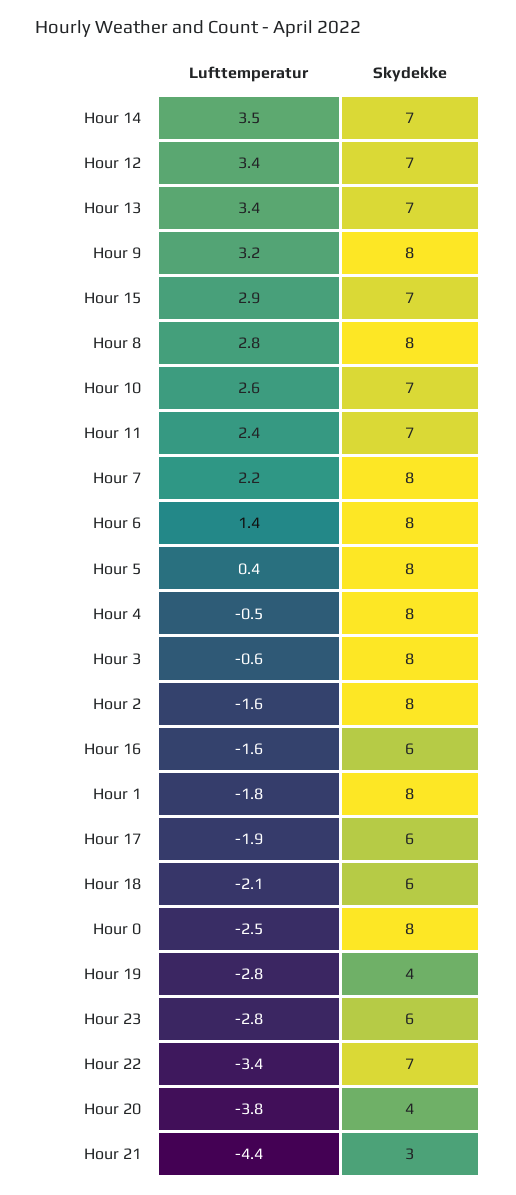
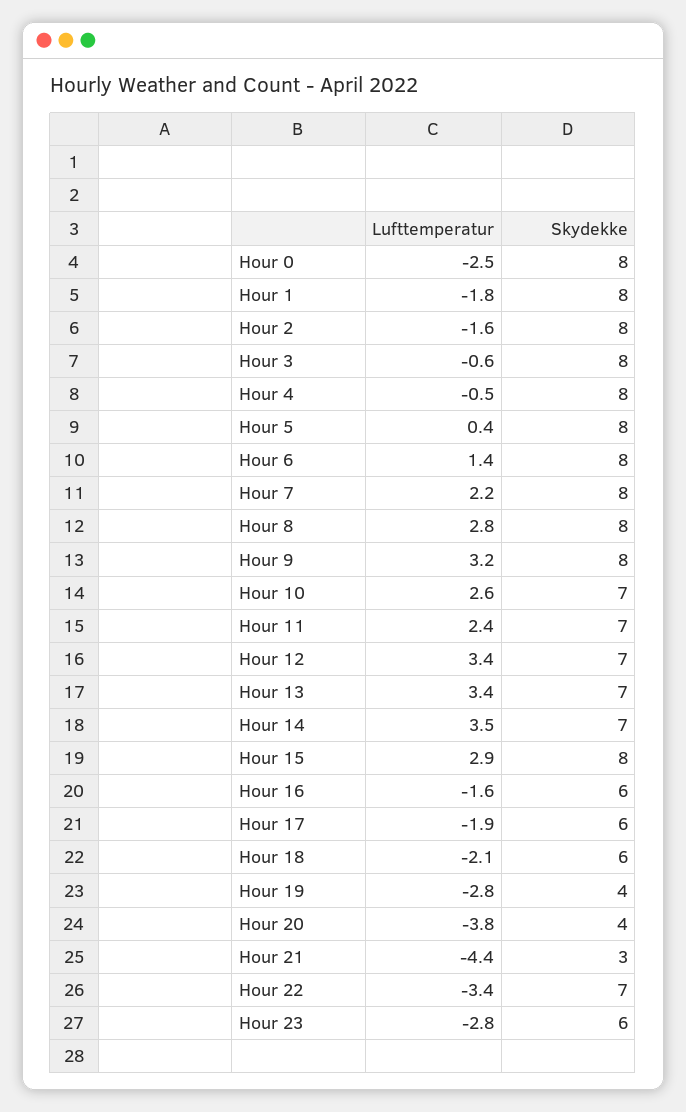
Skydekke, Hour 15: 7 -> 8

